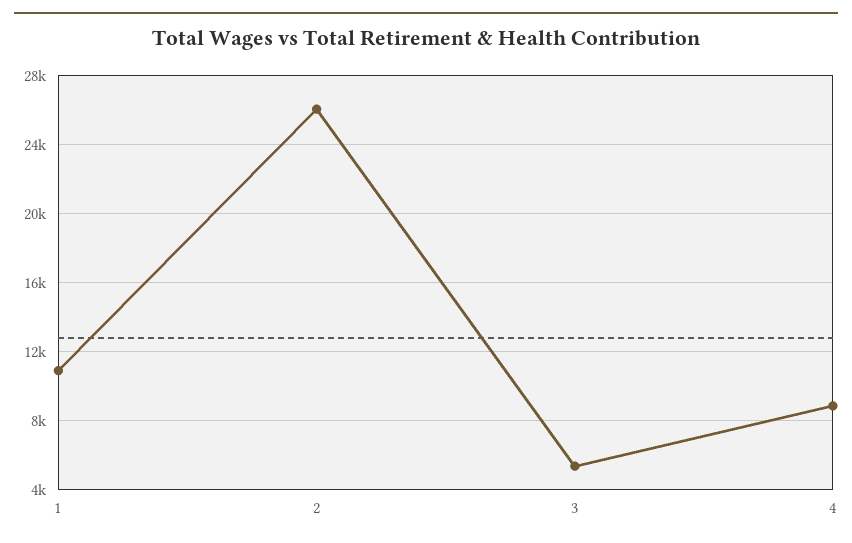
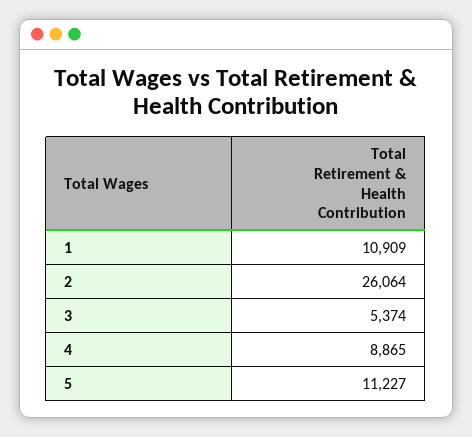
5: none -> 11227

